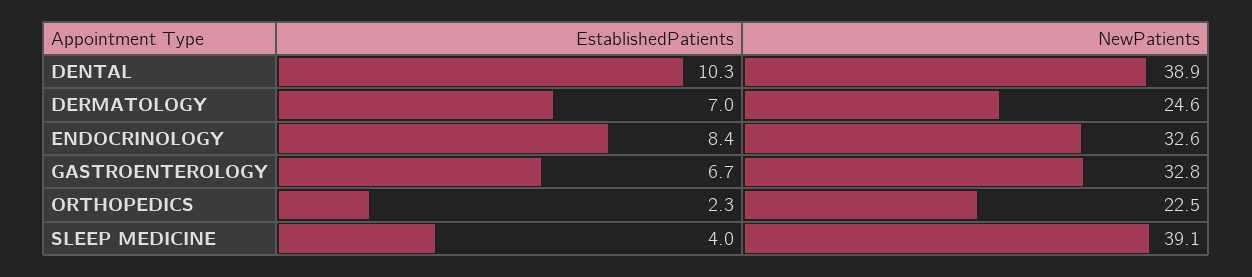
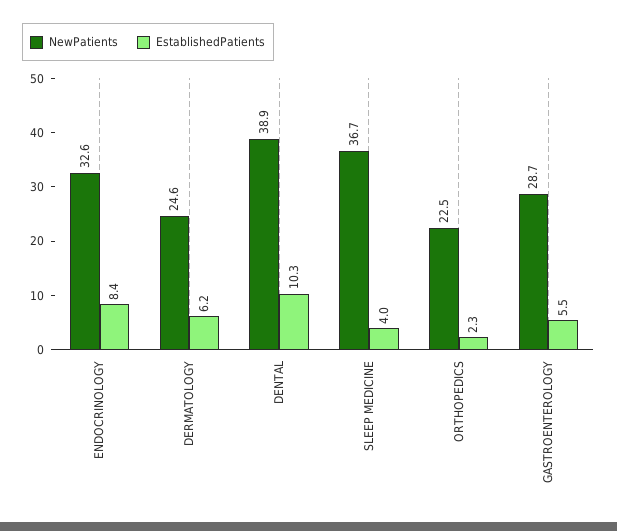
EstablishedPatients, DERMATOLOGY: 7 -> 6.2
EstablishedPatients, GASTROENTEROLOGY: 6.7 -> 5.5
NewPatients, GASTROENTEROLOGY: 32.8 -> 28.7
NewPatients, SLEEP MEDICINE: 39.1 -> 36.7

